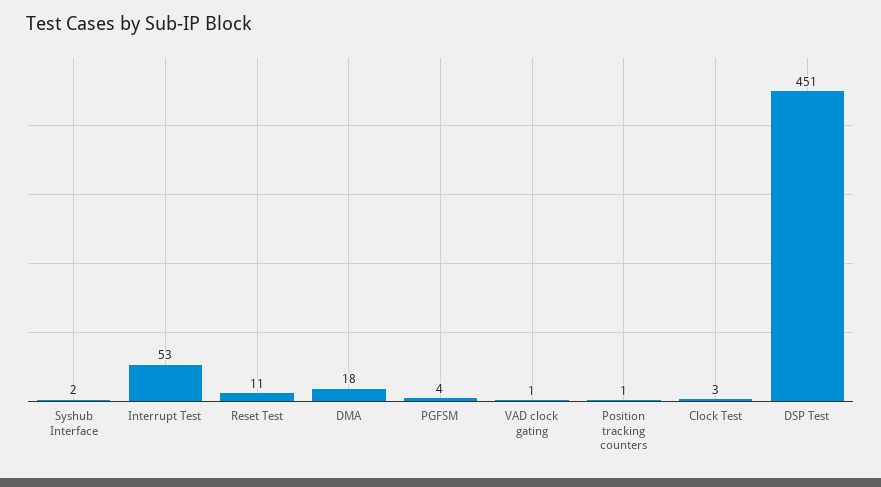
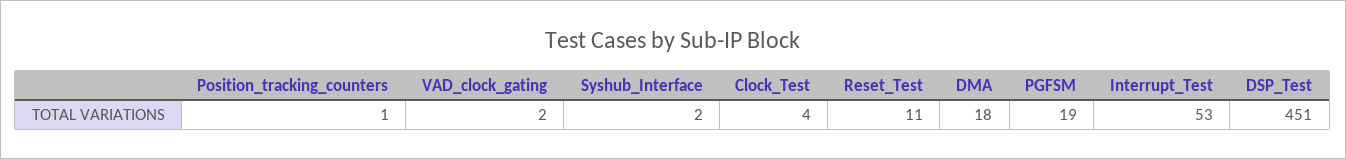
PGFSM: 4 -> 19
VAD clock gating: 1 -> 2
Clock Test: 3 -> 4

